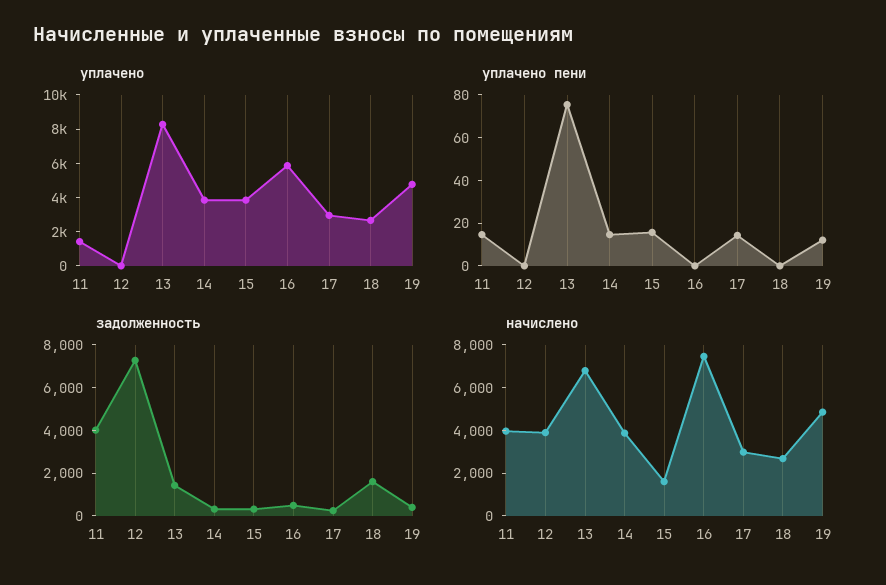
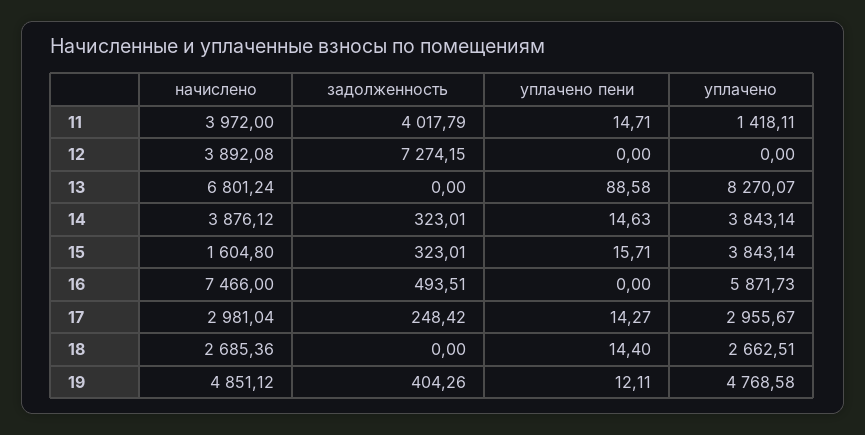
уплачено пени, 13: 75 -> 88.58
уплачено пени, 18: 0 -> 14.4
задолженность, 13: 1500 -> 0
задолженность, 18: 1500 -> 0

